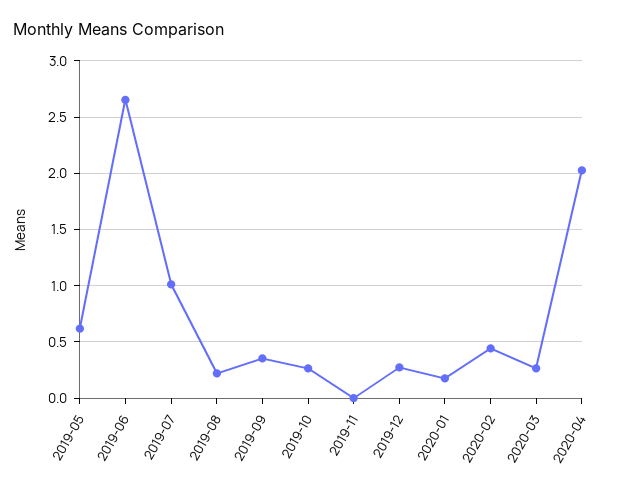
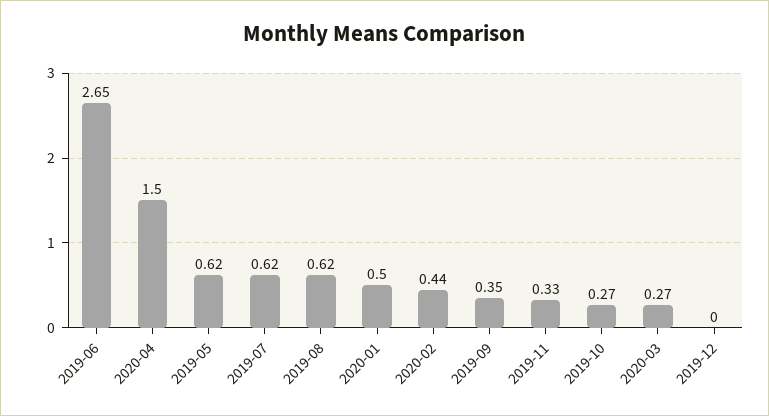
2019-07: 1 -> 0.62
2019-08: 0.2 -> 0.62
2019-11: 0 -> 0.33
2019-12: 0.3 -> 0
2020-01: 0.2 -> 0.5
2020-04: 2 -> 1.5

